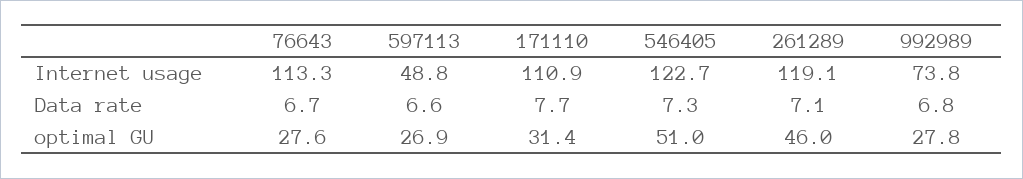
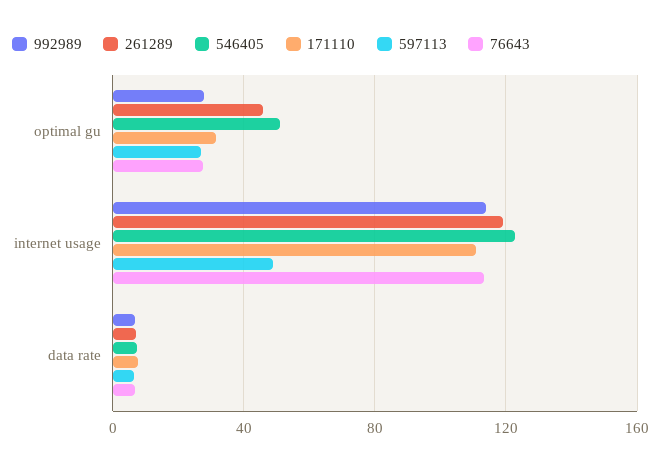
992989, Internet usage: 73.8 -> 115

